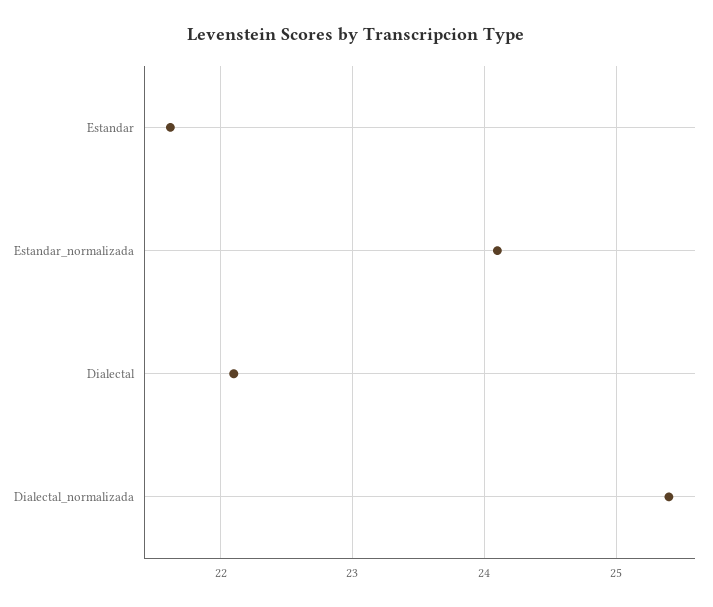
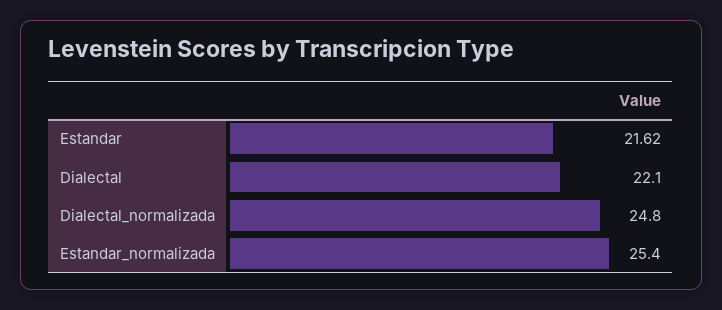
Estandar_normalizada: 24.1 -> 25.4
Dialectal_normalizada: 25.4 -> 24.8

